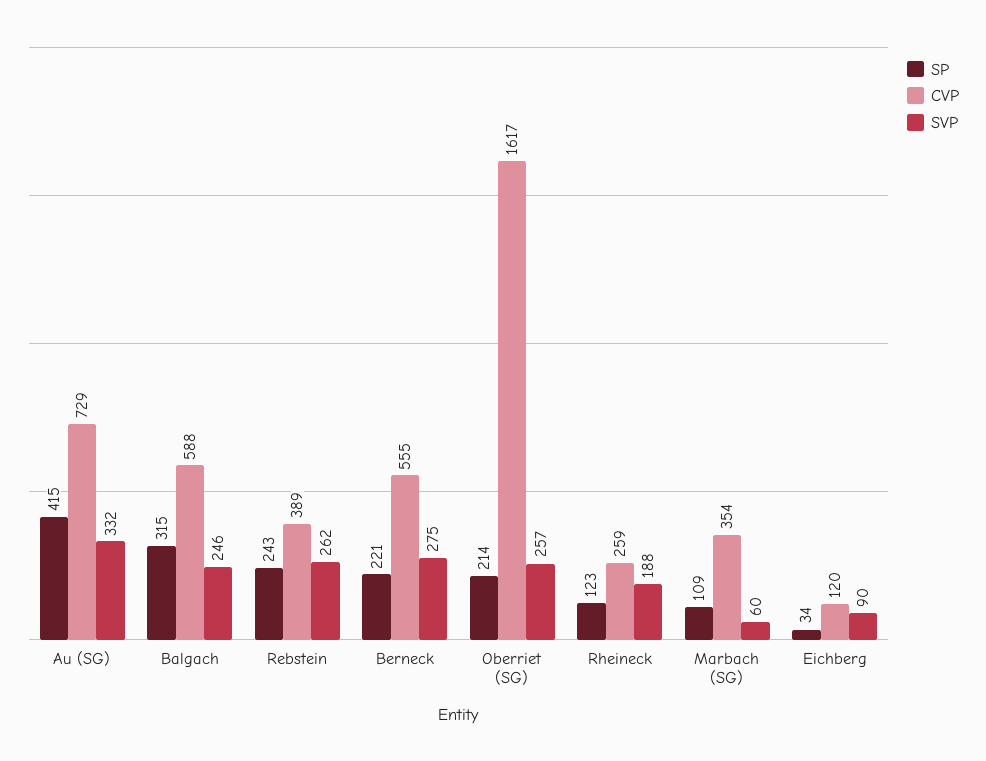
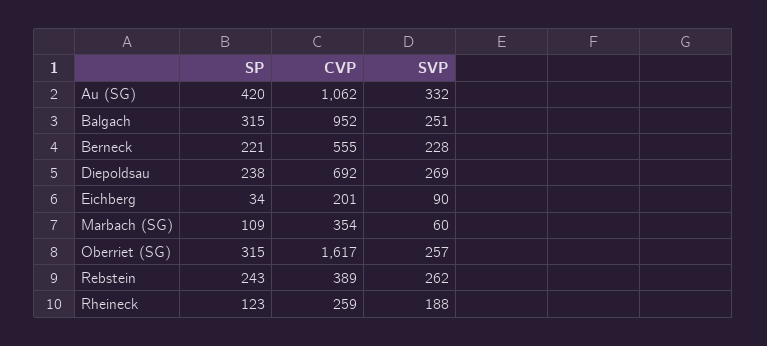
SP, Au (SG): 415 -> 420
CVP, Au (SG): 729 -> 1062
CVP, Balgach: 588 -> 952
SVP, Balgach: 246 -> 251
SVP, Berneck: 275 -> 228
SP, Oberriet (SG): 214 -> 315
CVP, Eichberg: 120 -> 201
SP, Diepoldsau: none -> 238
CVP, Diepoldsau: none -> 692
SVP, Diepoldsau: none -> 269

